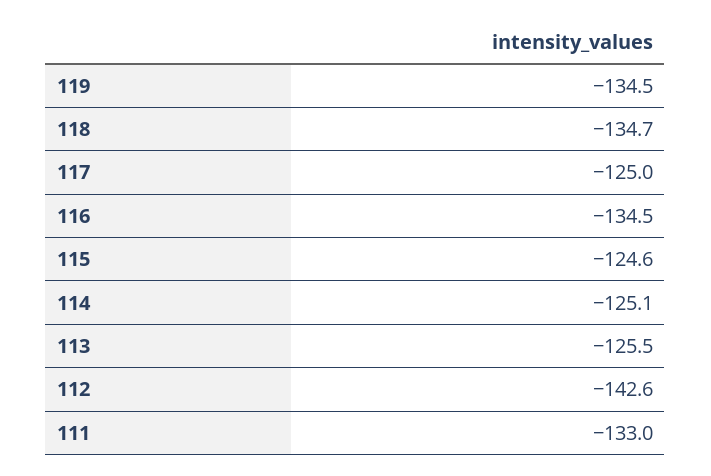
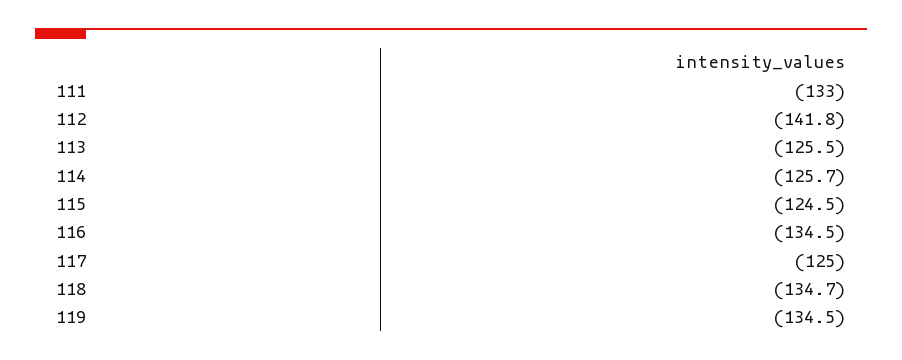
115: -124.6 -> -124.5
114: -125.1 -> -125.7
112: -142.6 -> -141.8

